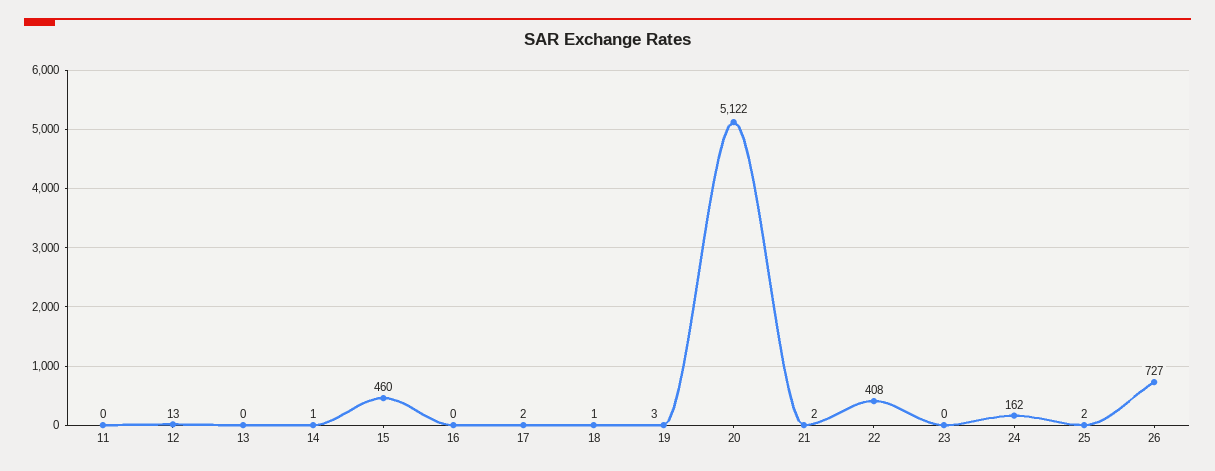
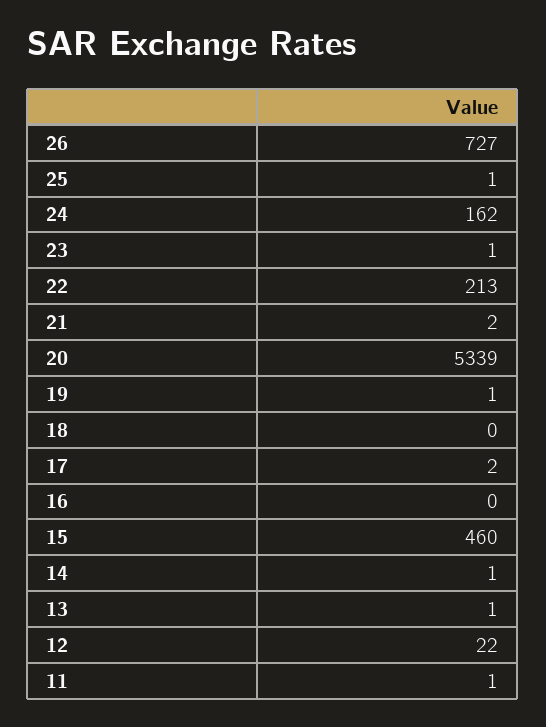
11: 0 -> 1
12: 13 -> 22
13: 0 -> 1
18: 1 -> 0
19: 3 -> 1
20: 5122 -> 5339
22: 408 -> 213
23: 0 -> 1
25: 2 -> 1

